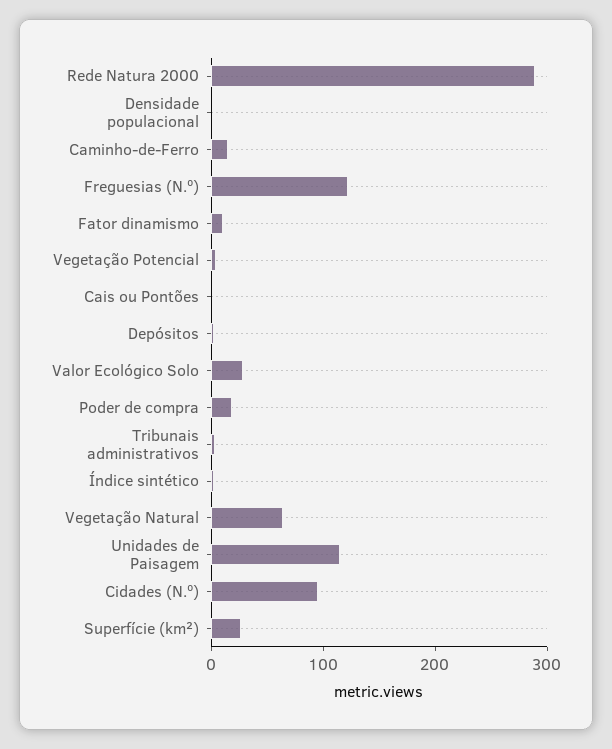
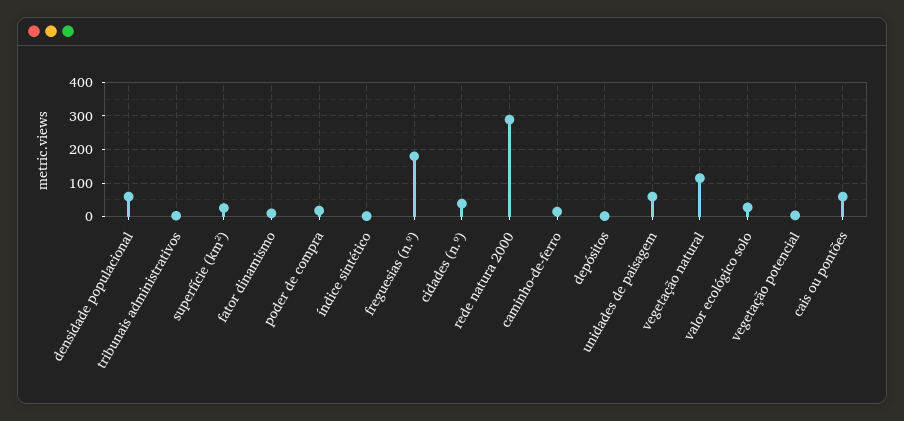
Densidade populacional: 0 -> 60
Freguesias (N.º): 120 -> 180
Cais ou Pontões: 0 -> 60
Vegetação Natural: 60 -> 120
Unidades de Paisagem: 120 -> 60
Cidades (N.º): 100 -> 40

